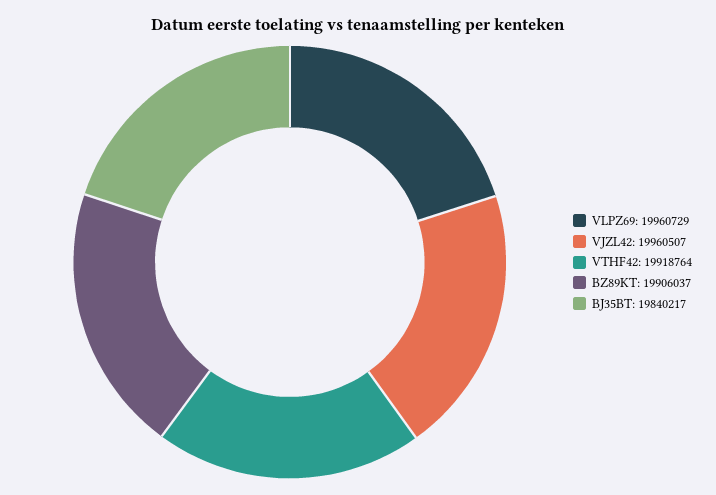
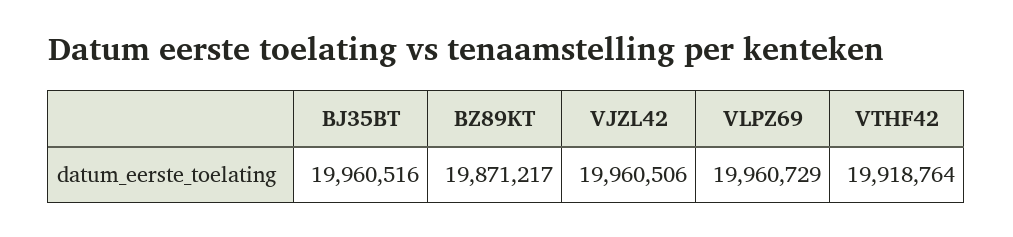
VJZL42: 19960507 -> 19960506
BZ89KT: 19906037 -> 19871217
BJ35BT: 19840217 -> 19960516

